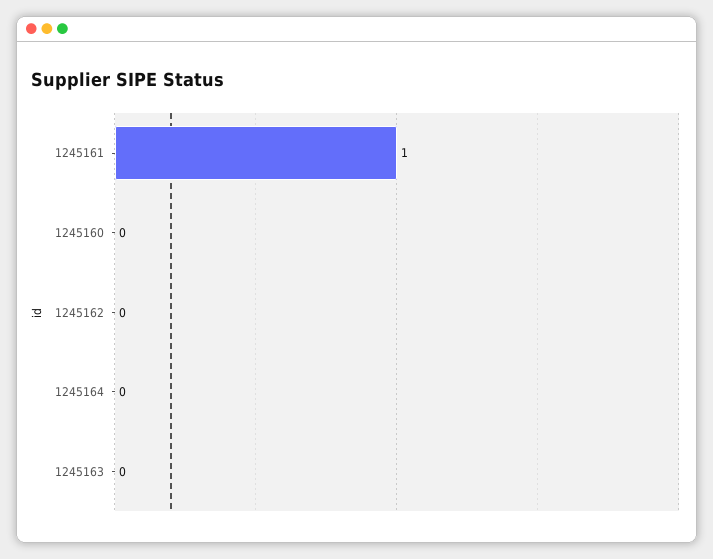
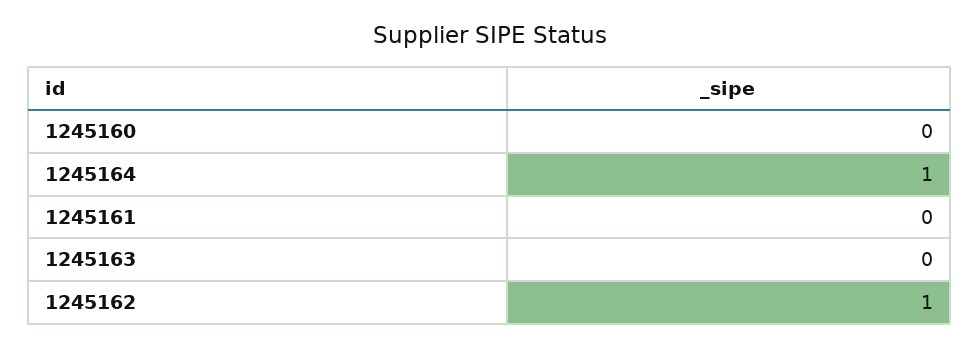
1245161: 1 -> 0
1245162: 0 -> 1
1245164: 0 -> 1

